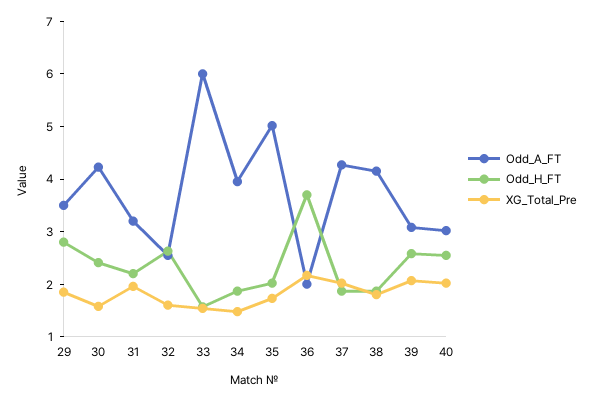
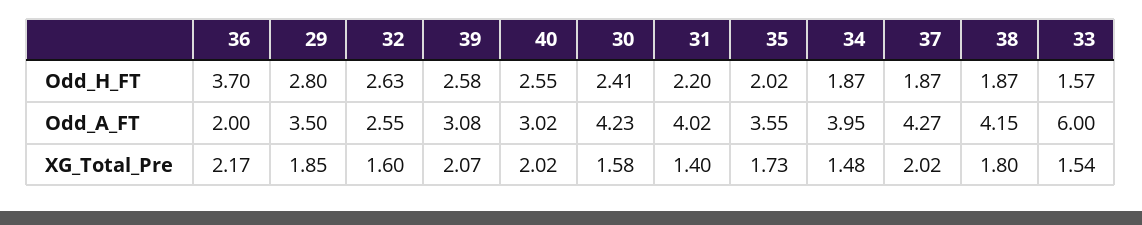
Odd_A_FT, 31: 3.2 -> 4.02
XG_Total_Pre, 31: 2 -> 1.4
Odd_A_FT, 35: 5 -> 3.55

